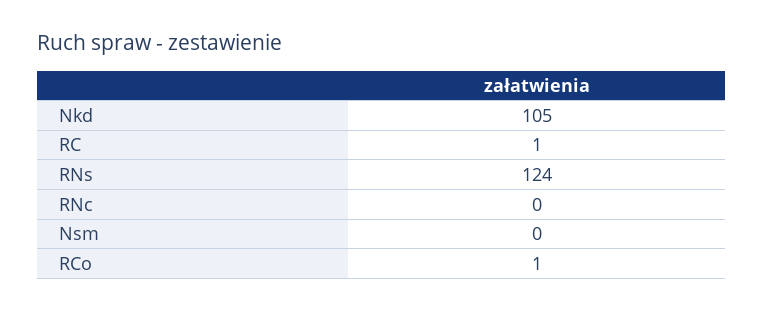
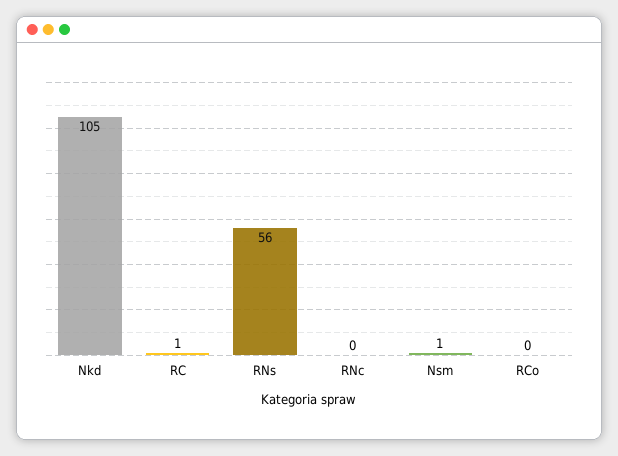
RNs: 124 -> 56
Nsm: 0 -> 1
RCo: 1 -> 0

